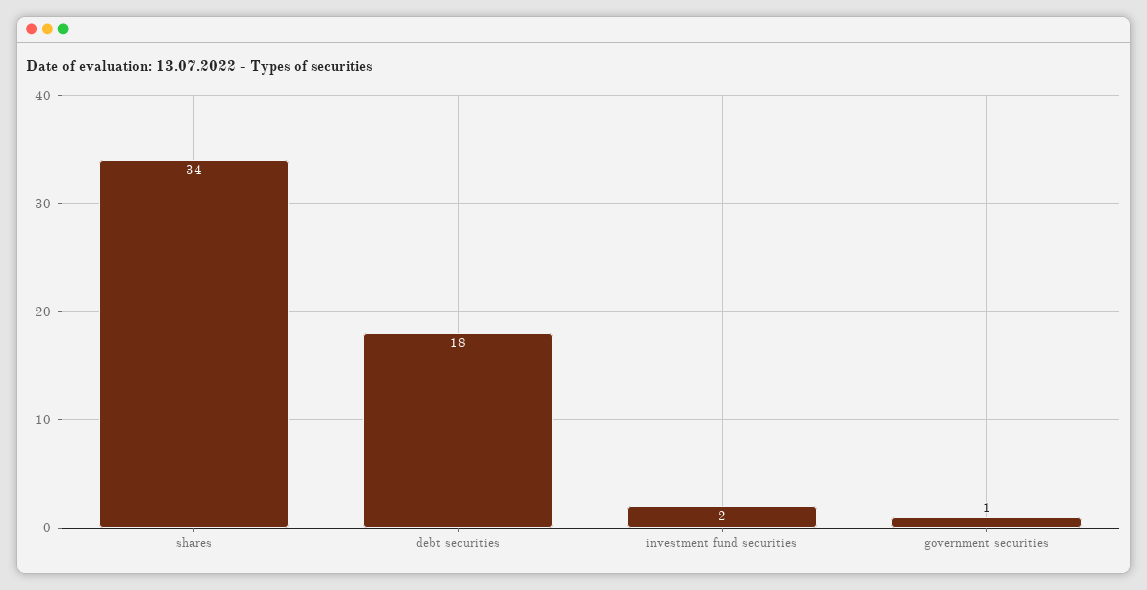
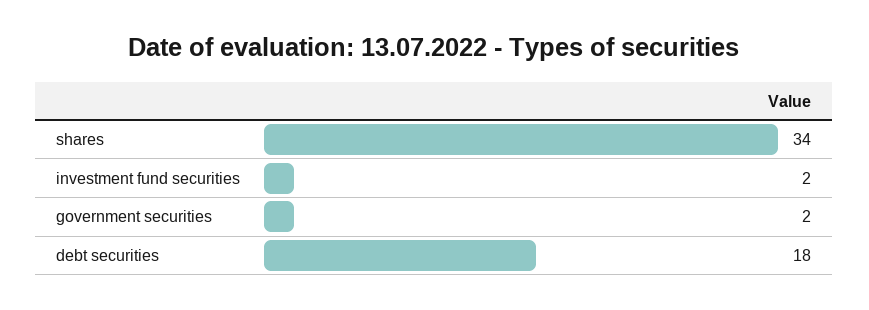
government securities: 1 -> 2

